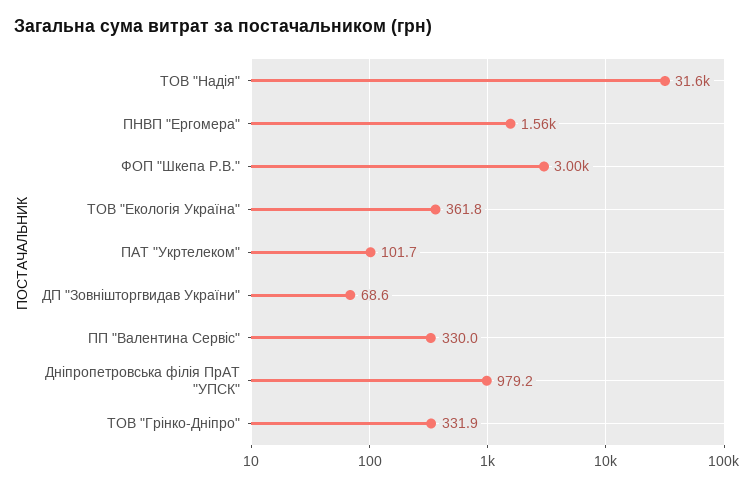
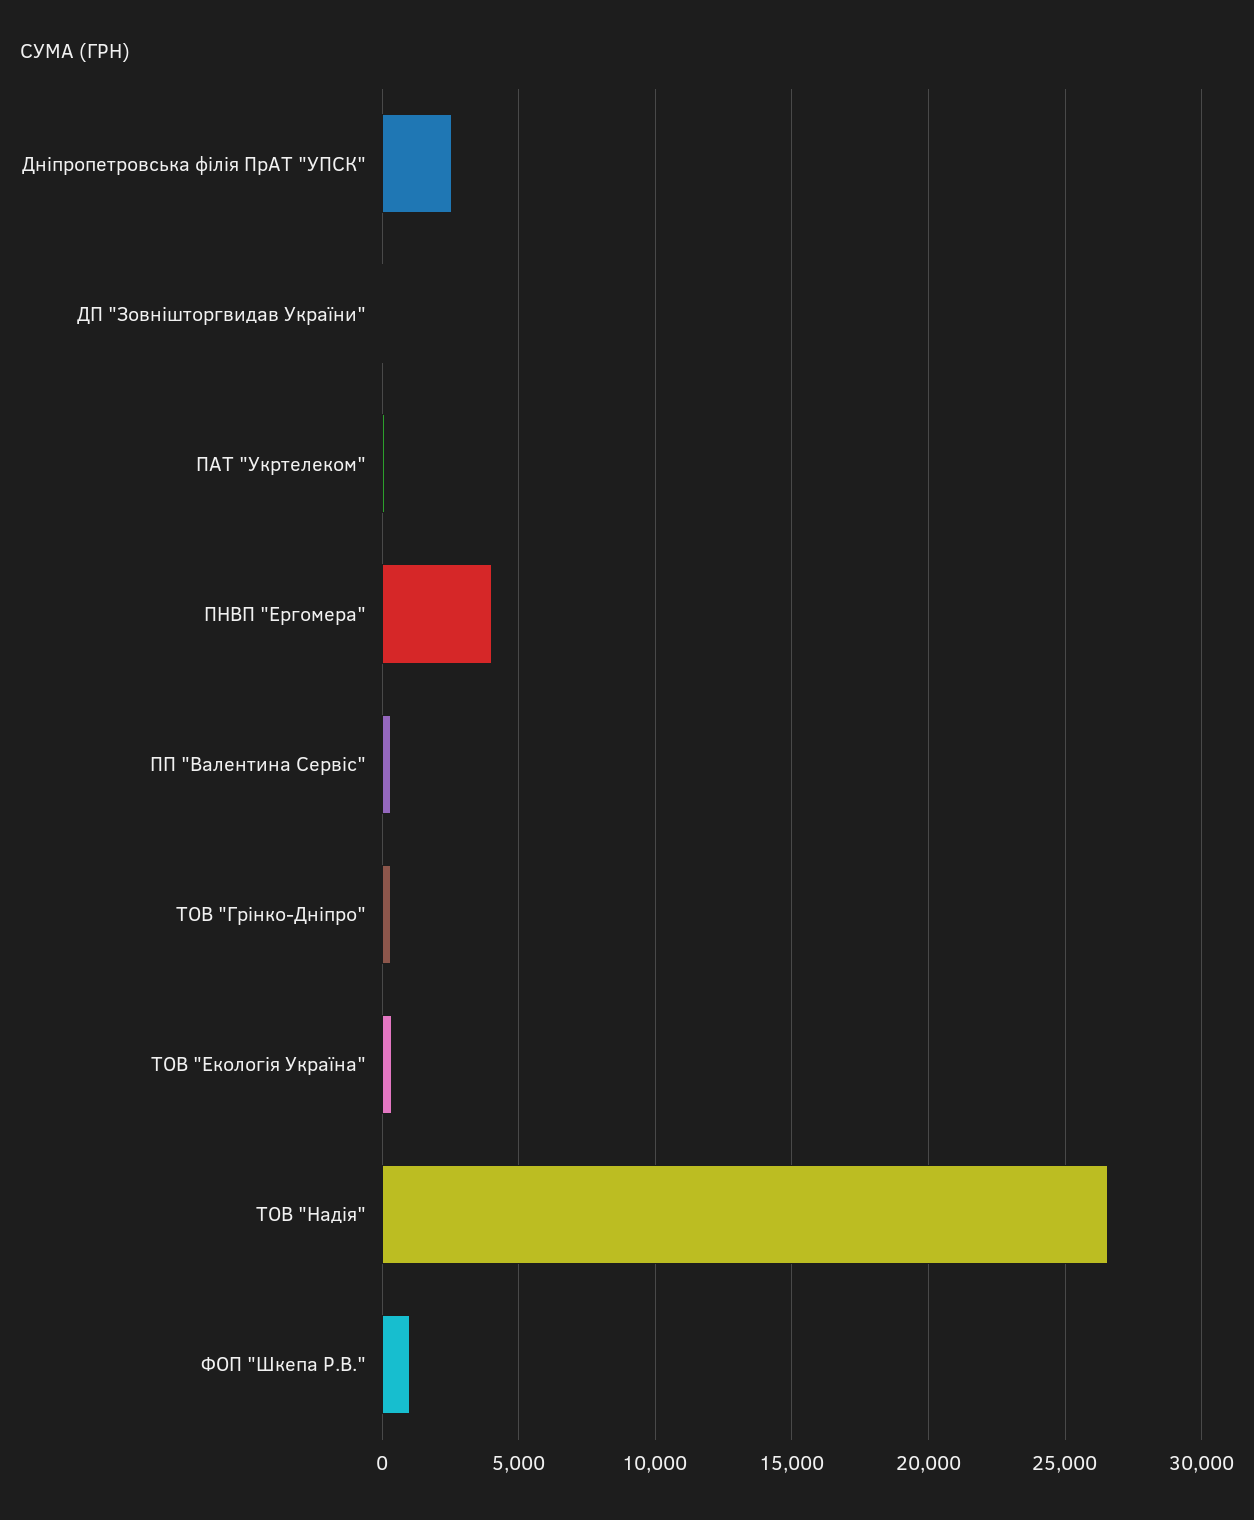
ТОВ "Надія": 31600 -> 26500
ПНВП "Ергомера": 1560 -> 4000
ФОП "Шкепа Р.В.": 3000 -> 1000
Дніпропетровська філія ПрАТ "УПСК": 979.2 -> 2500

